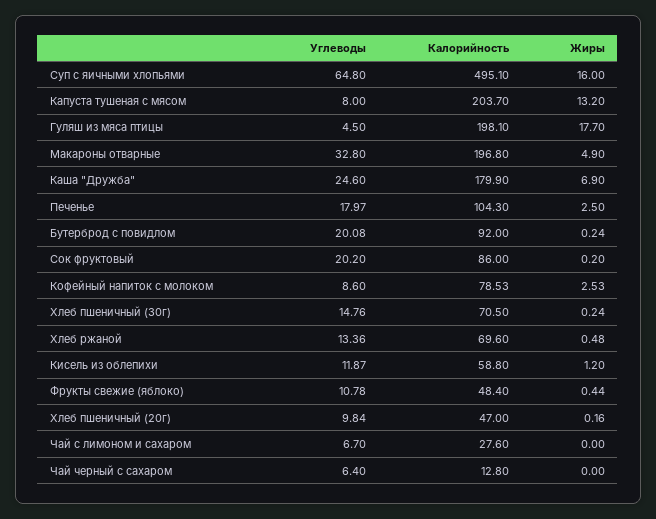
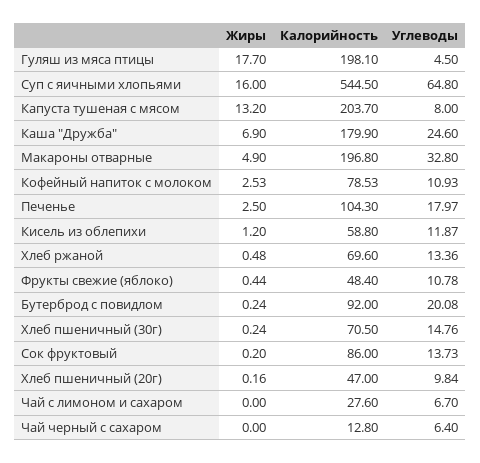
Калорийность, Суп с яичными хлопьями: 495.1 -> 544.5
Углеводы, Сок фруктовый: 20.2 -> 13.73
Углеводы, Кофейный напиток с молоком: 8.6 -> 10.93

